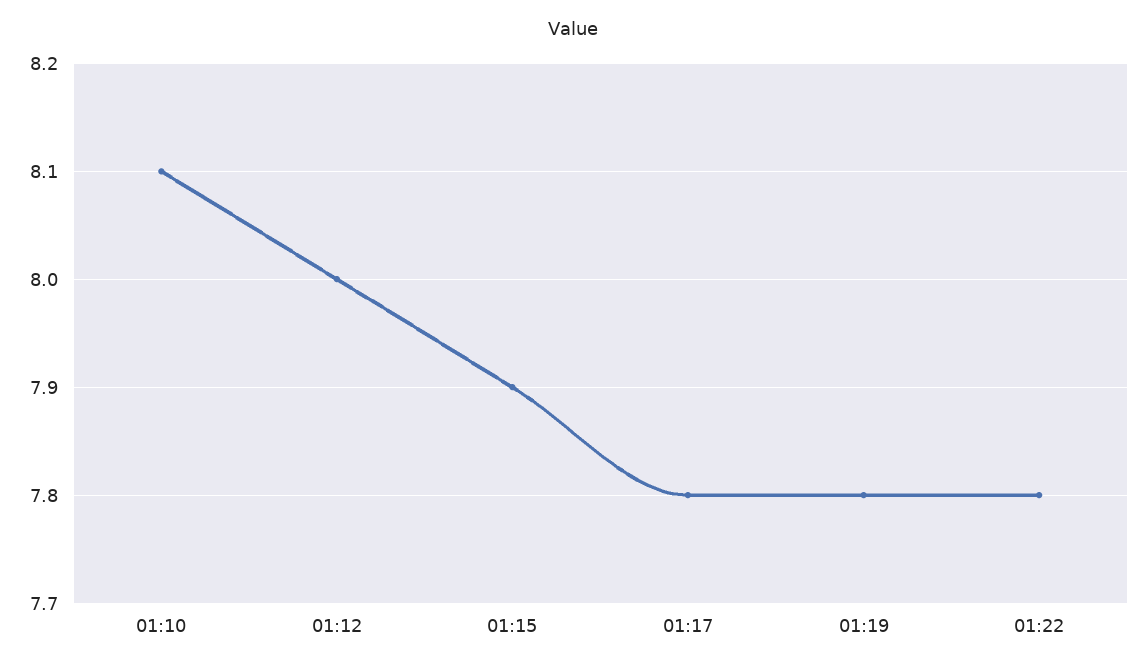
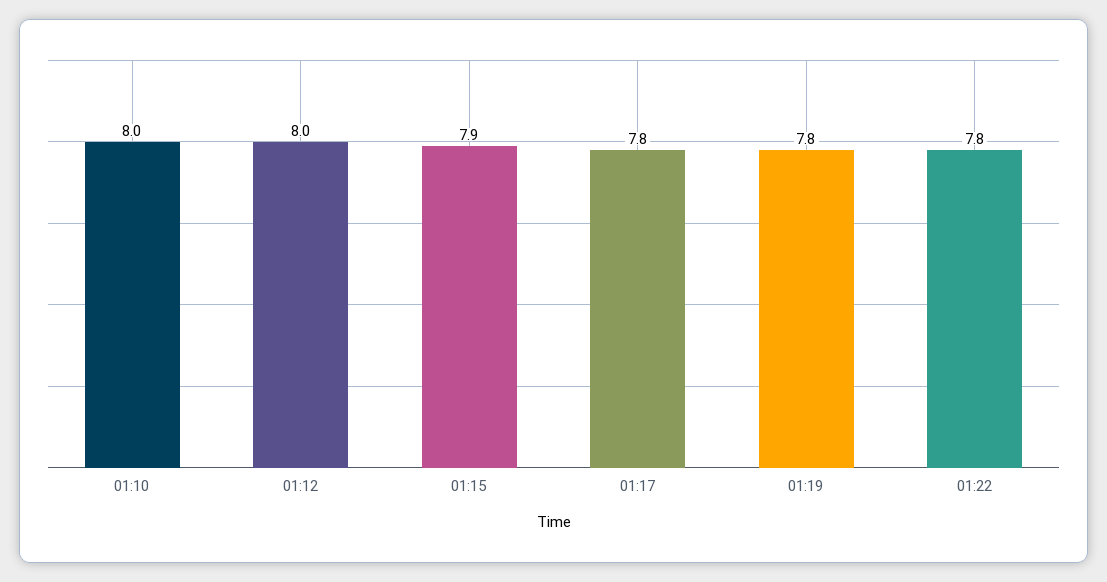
01:10: 8.1 -> 8

